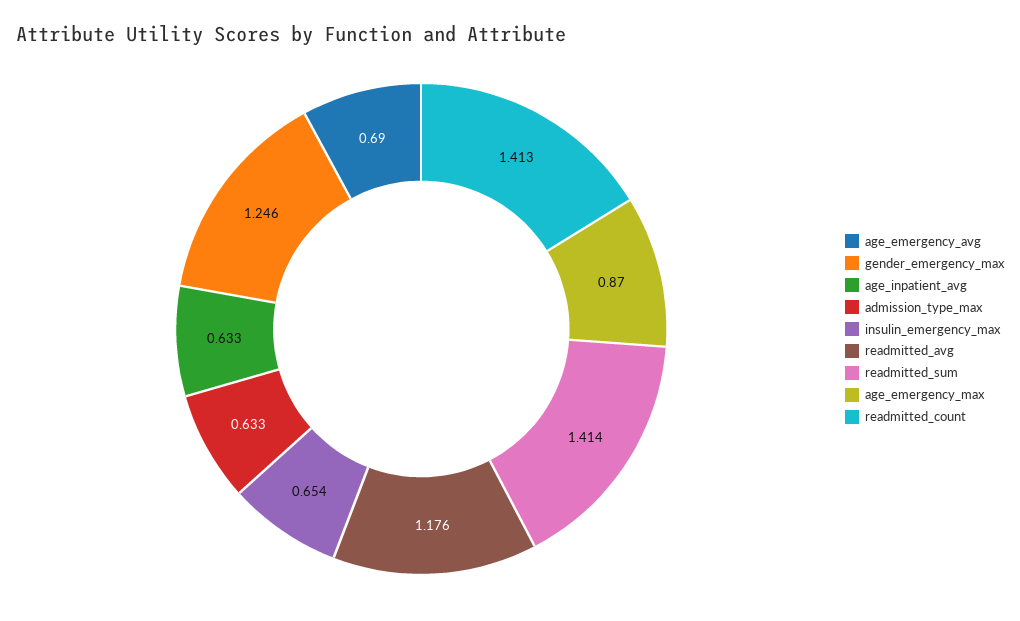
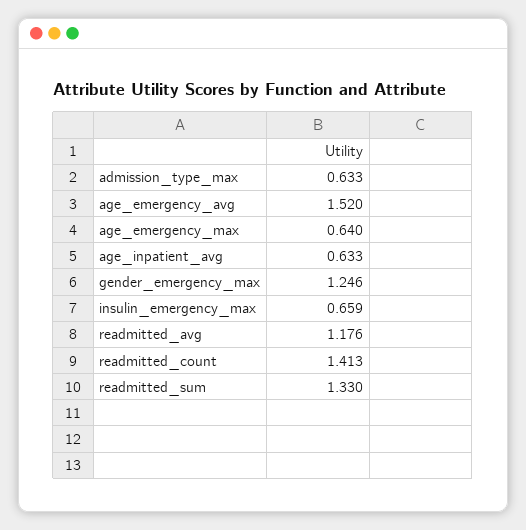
age_emergency_avg: 0.69 -> 1.52
insulin_emergency_max: 0.654 -> 0.659
readmitted_sum: 1.414 -> 1.33
age_emergency_max: 0.87 -> 0.64

